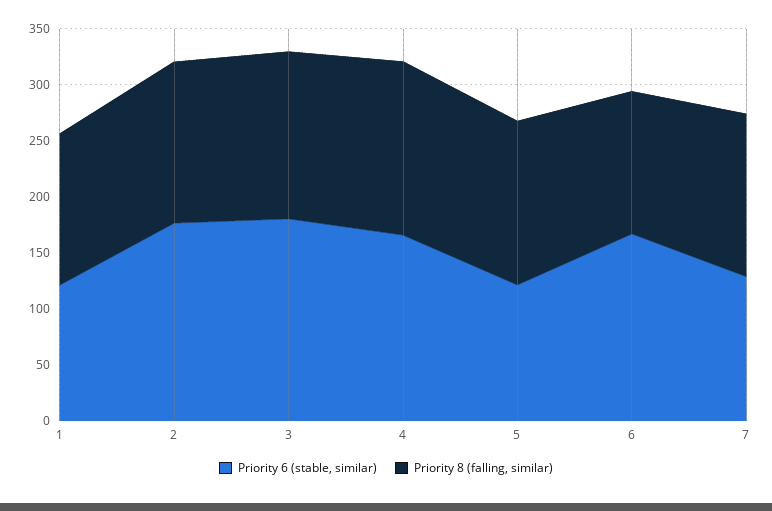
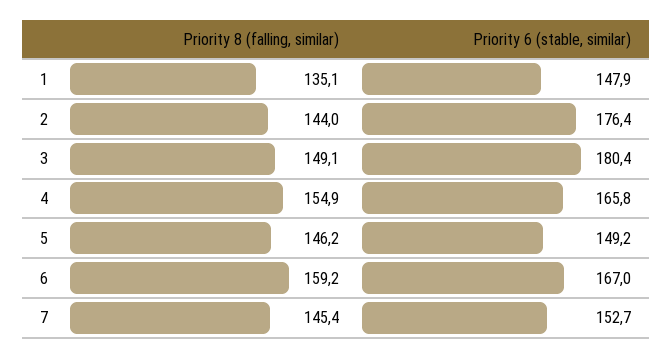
Priority 6 (stable, similar), 1: 120 -> 147.9
Priority 6 (stable, similar), 5: 120 -> 149.2
Priority 8 (falling, similar), 6: 130 -> 159.2
Priority 6 (stable, similar), 7: 130 -> 152.7

